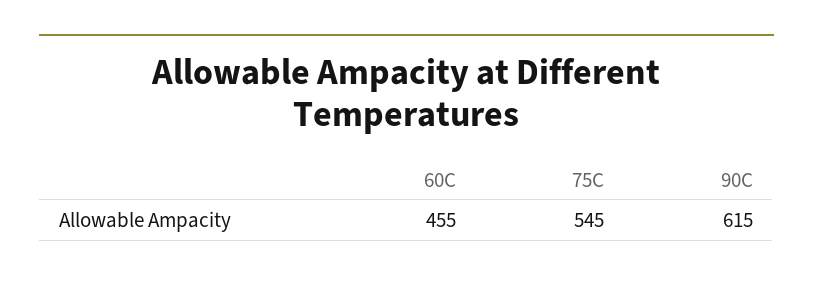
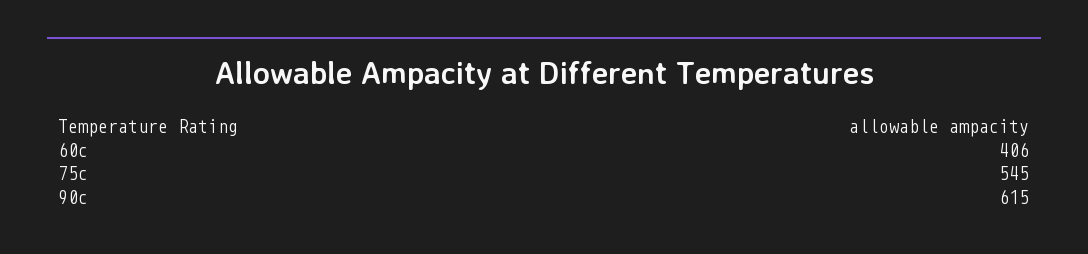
60C: 455 -> 406

